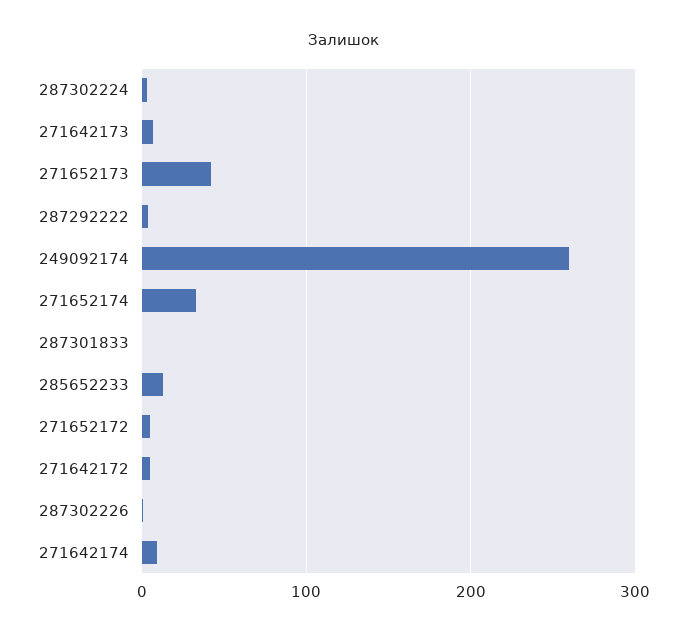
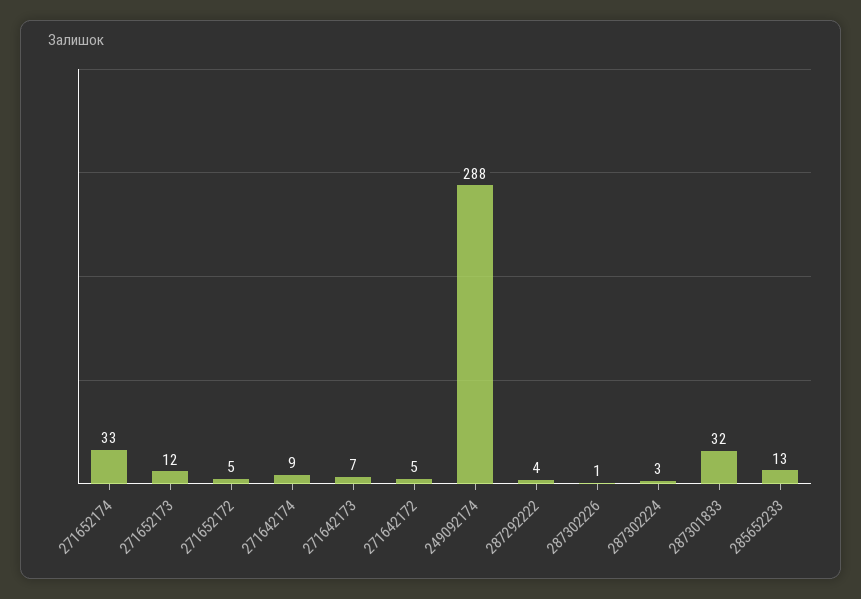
271652173: 40 -> 12
249092174: 260 -> 288
287301833: 0 -> 32

